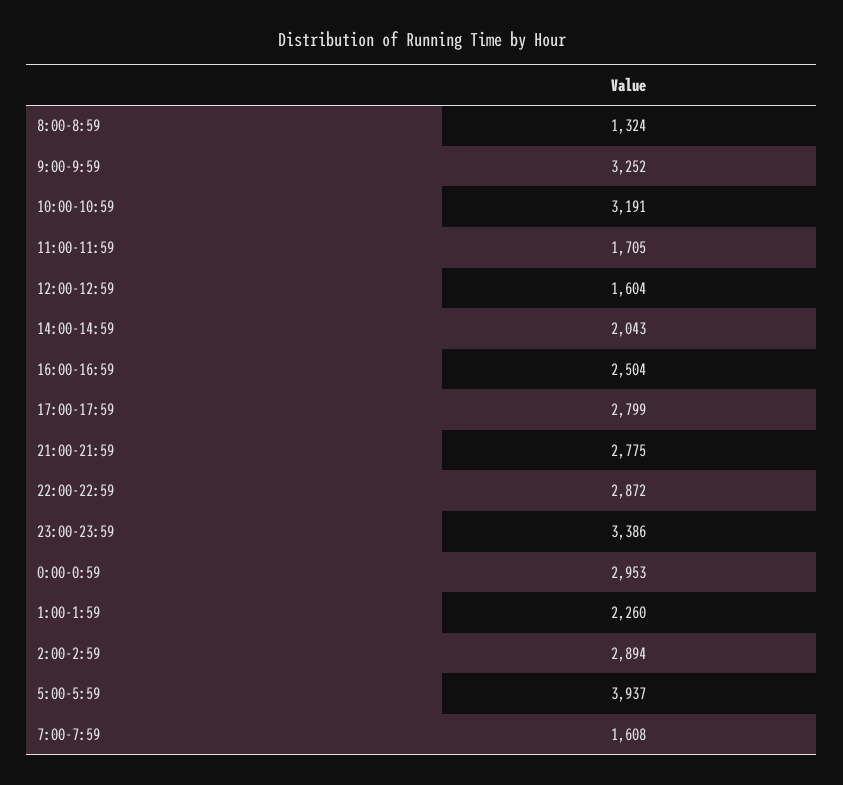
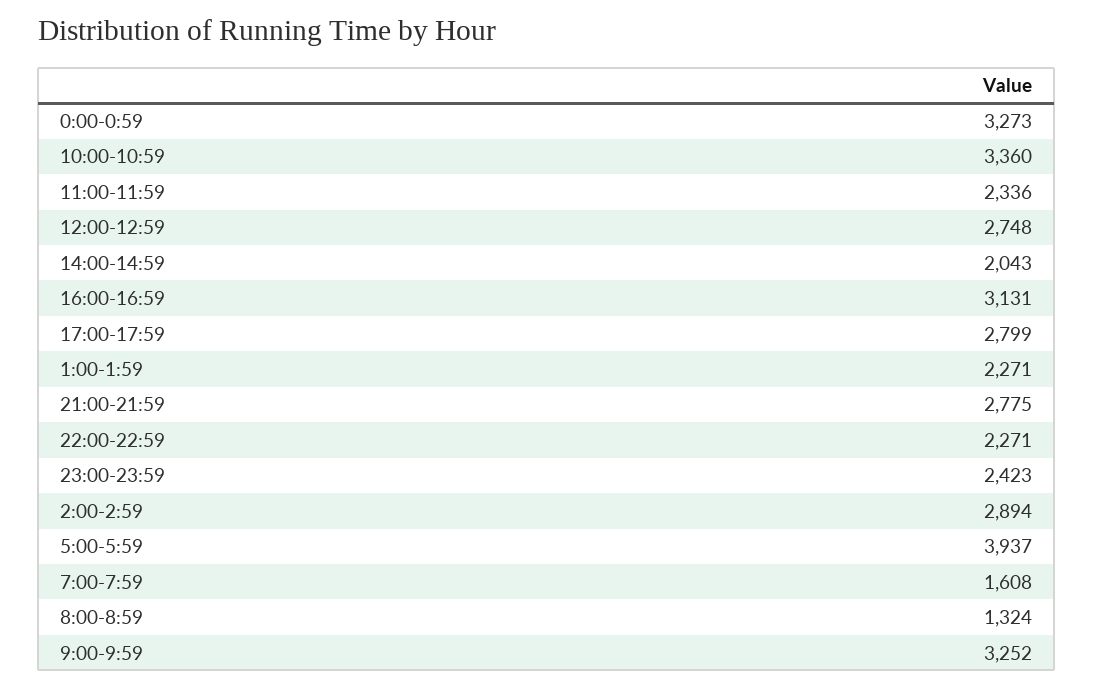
10:00-10:59: 3191 -> 3360
11:00-11:59: 1705 -> 2336
12:00-12:59: 1604 -> 2748
16:00-16:59: 2504 -> 3131
22:00-22:59: 2872 -> 2271
23:00-23:59: 3386 -> 2423
0:00-0:59: 2953 -> 3273
1:00-1:59: 2260 -> 2271

